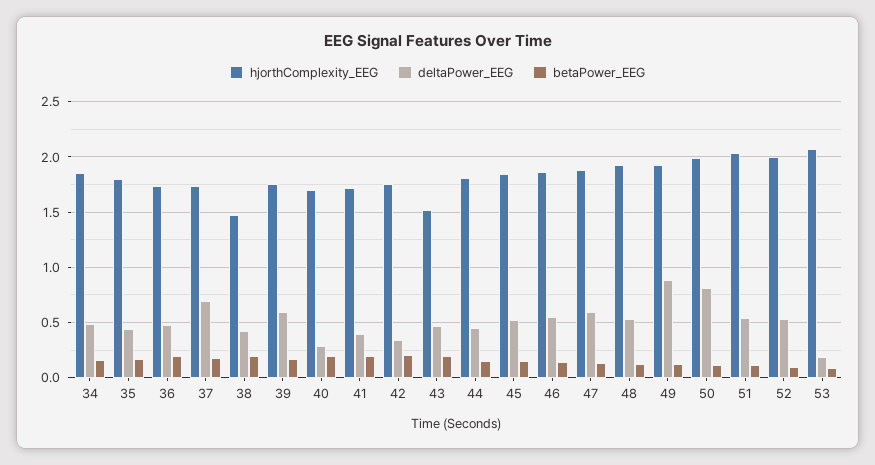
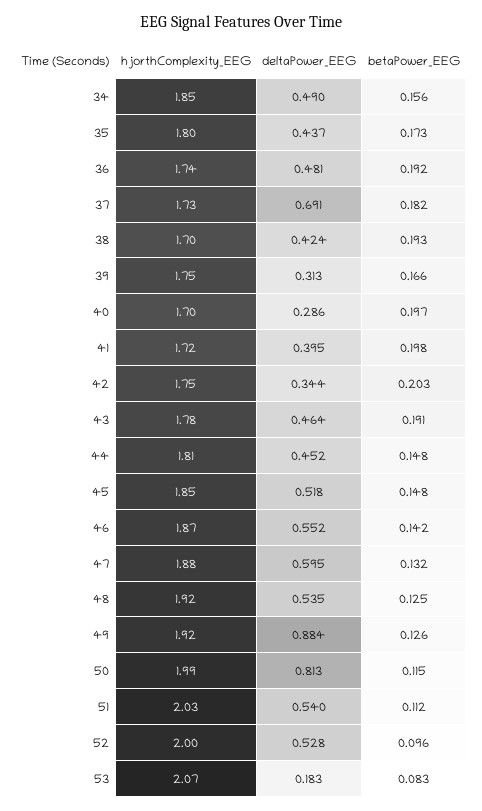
hjorthComplexity_EEG, 38: 1.5 -> 1.7
deltaPower_EEG, 39: 0.6 -> 0.313
hjorthComplexity_EEG, 43: 1.5 -> 1.78

